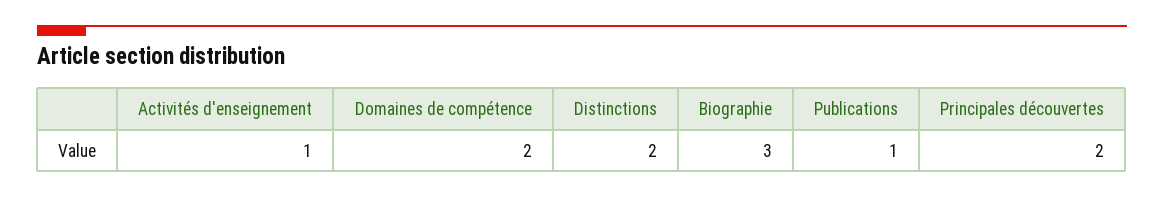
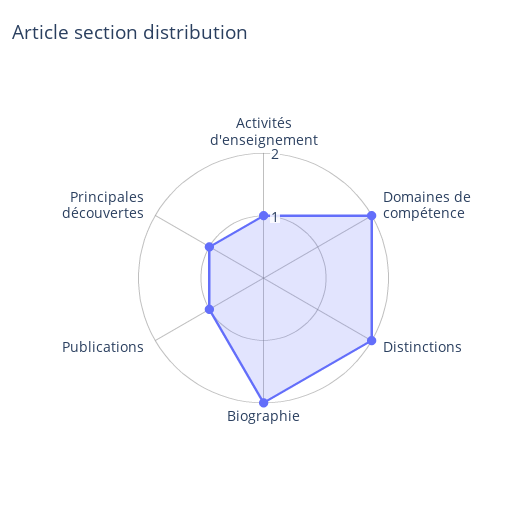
Biographie: 3 -> 2
Principales découvertes: 2 -> 1

